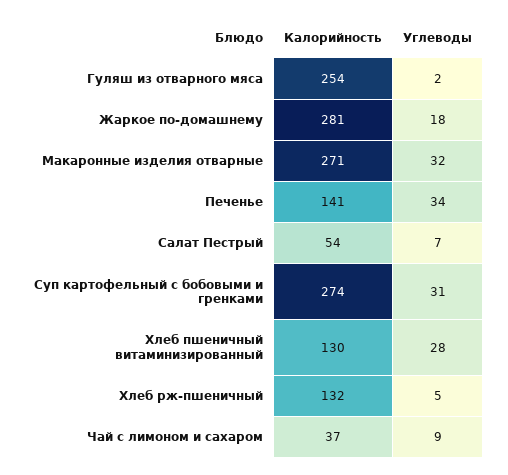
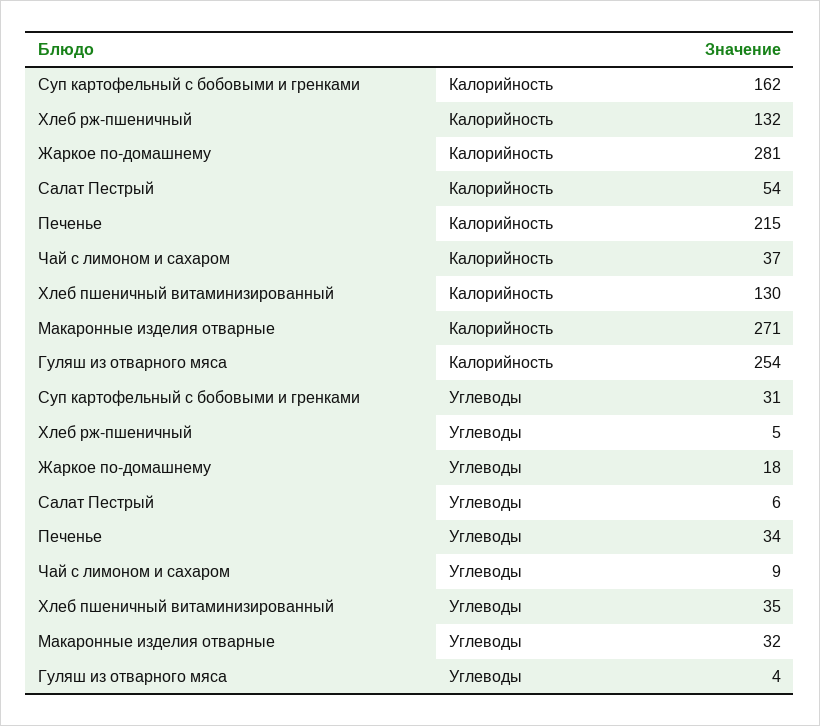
Углеводы, Гуляш из отварного мяса: 2 -> 4
Калорийность, Печенье: 141 -> 215
Углеводы, Салат Пестрый: 7 -> 6
Калорийность, Суп картофельный с бобовыми и гренками: 274 -> 162
Углеводы, Хлеб пшеничный витаминизированный: 28 -> 35

